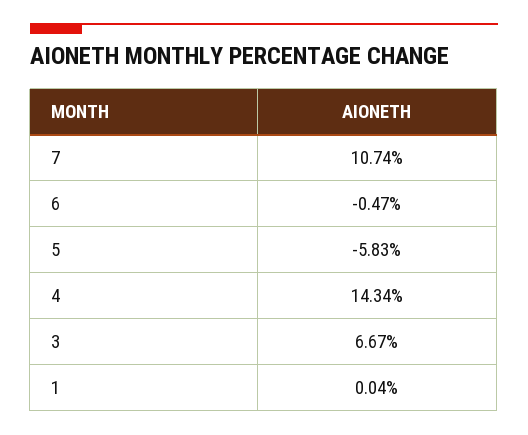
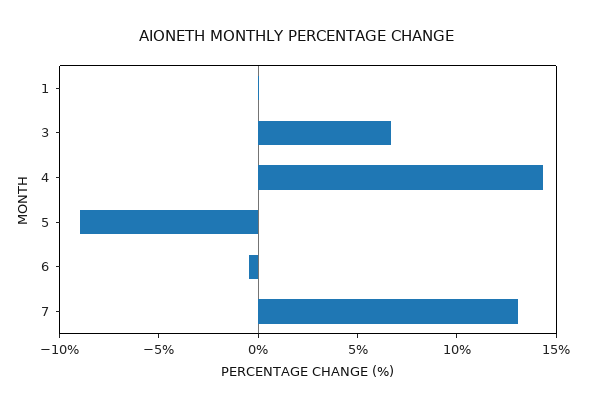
7: 10.74 -> 13
5: -5.83 -> -9

